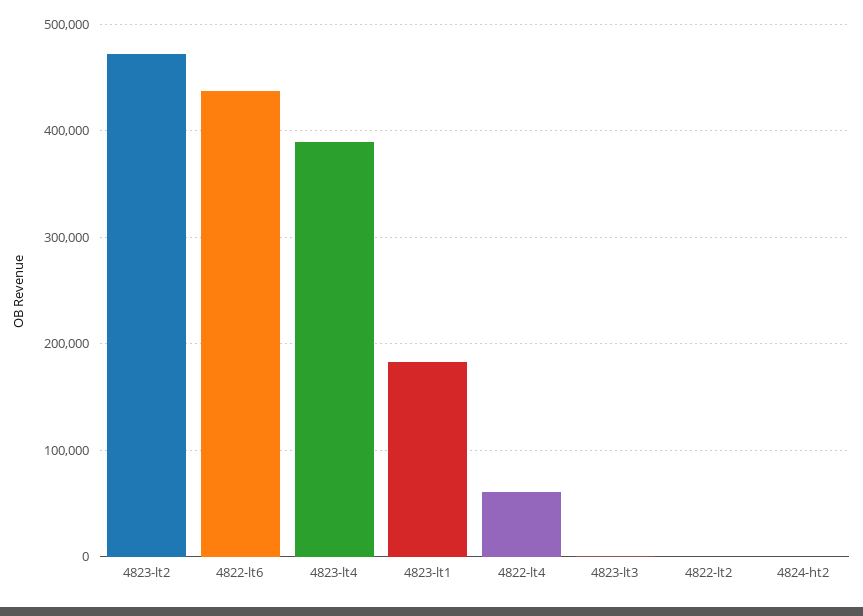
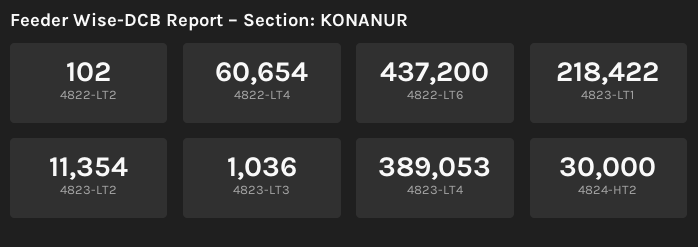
4823-lt2: 470000 -> 11354
4823-lt1: 180000 -> 218422
4824-ht2: 0 -> 30000

